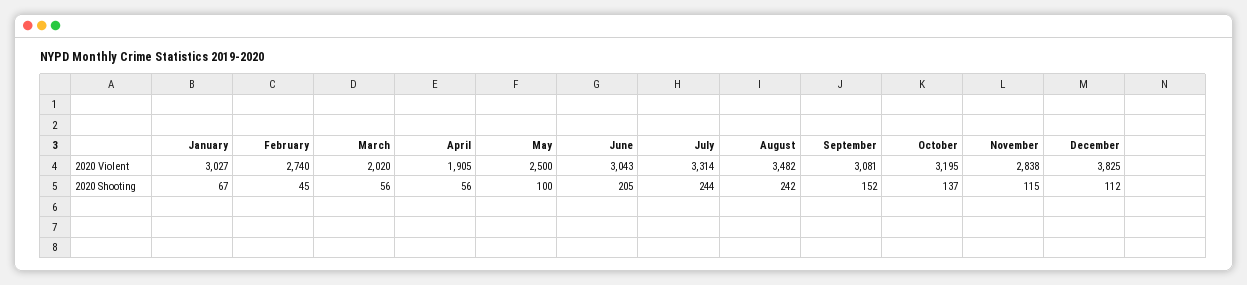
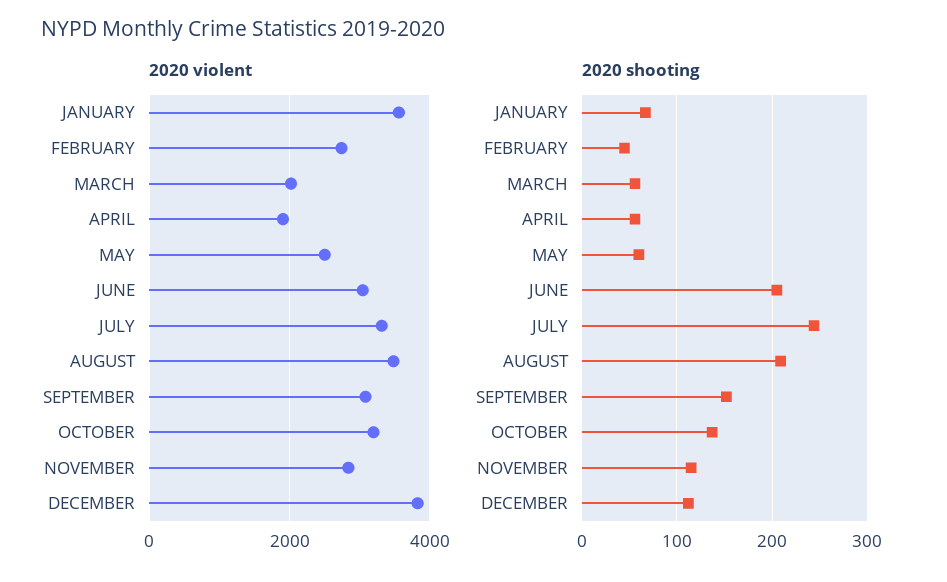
2020 Violent, January: 3027 -> 3600
2020 Shooting, May: 100 -> 60
2020 Shooting, August: 242 -> 210

